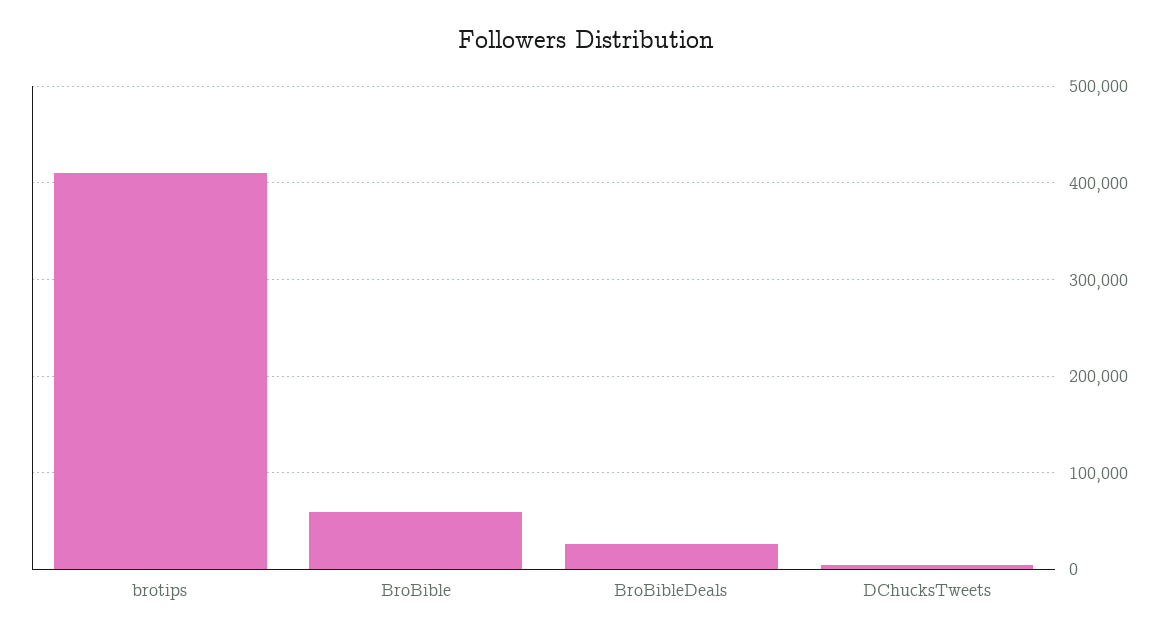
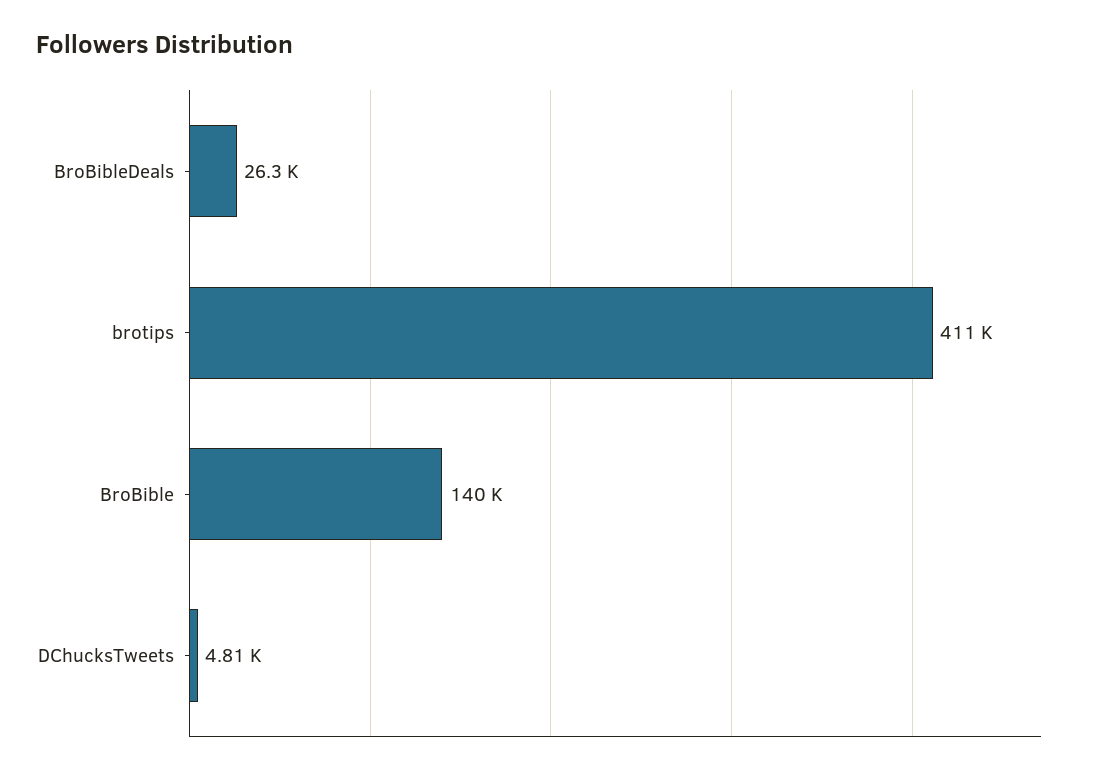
BroBible: 60000 -> 140000

